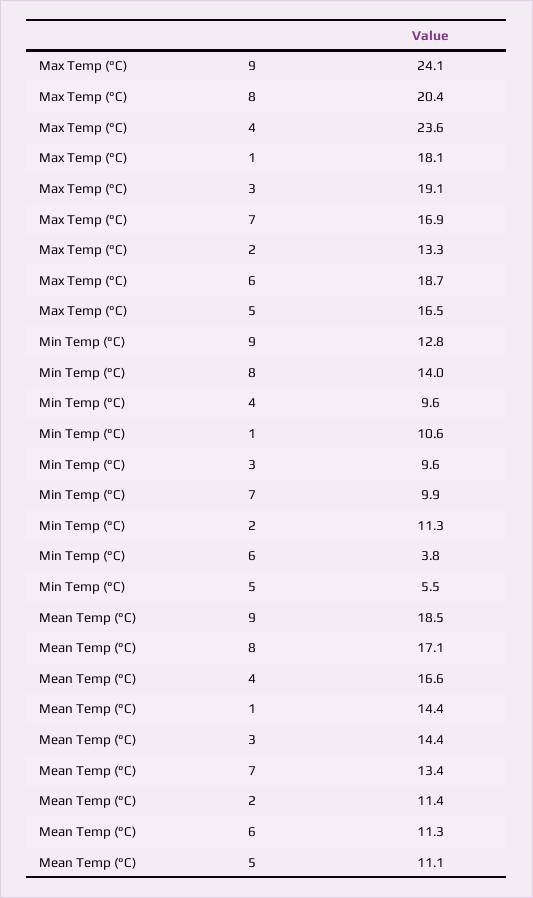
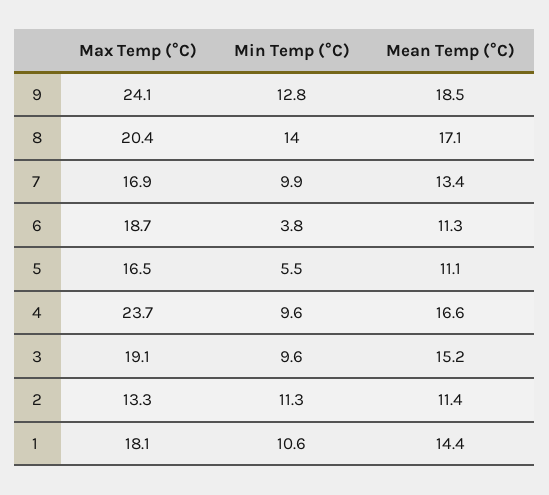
Max Temp (°C), 4: 23.6 -> 23.7
Mean Temp (°C), 3: 14.4 -> 15.2

